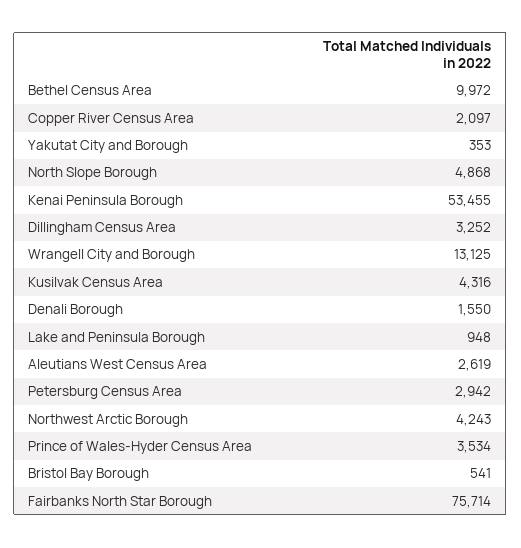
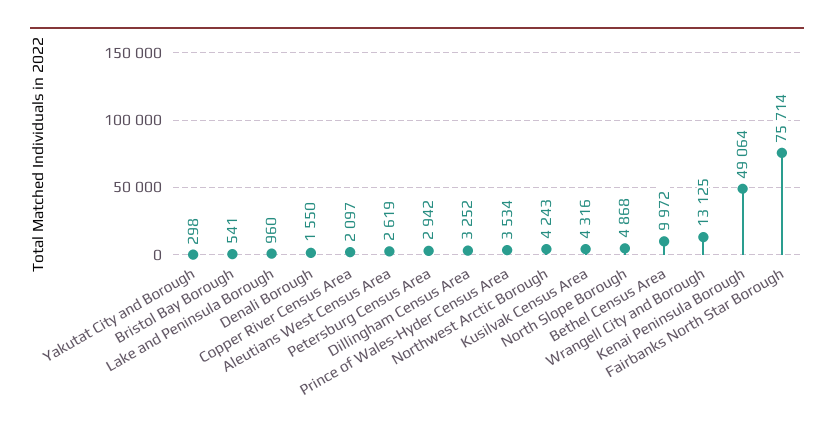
Yakutat City and Borough: 353 -> 298
Kenai Peninsula Borough: 53455 -> 49064
Lake and Peninsula Borough: 948 -> 960

